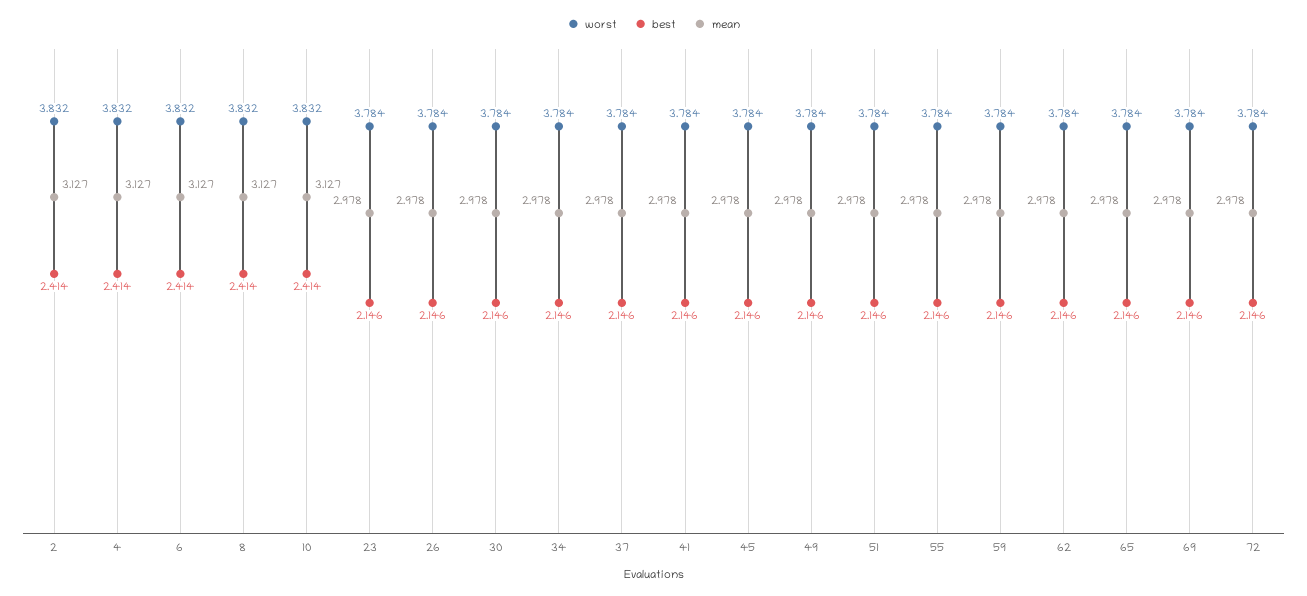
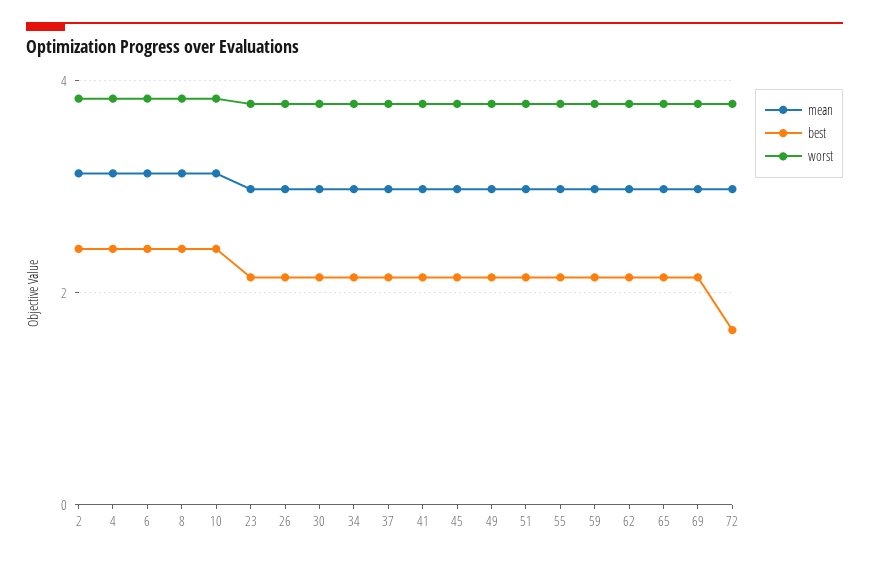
best, 72: 2.146 -> 1.6

